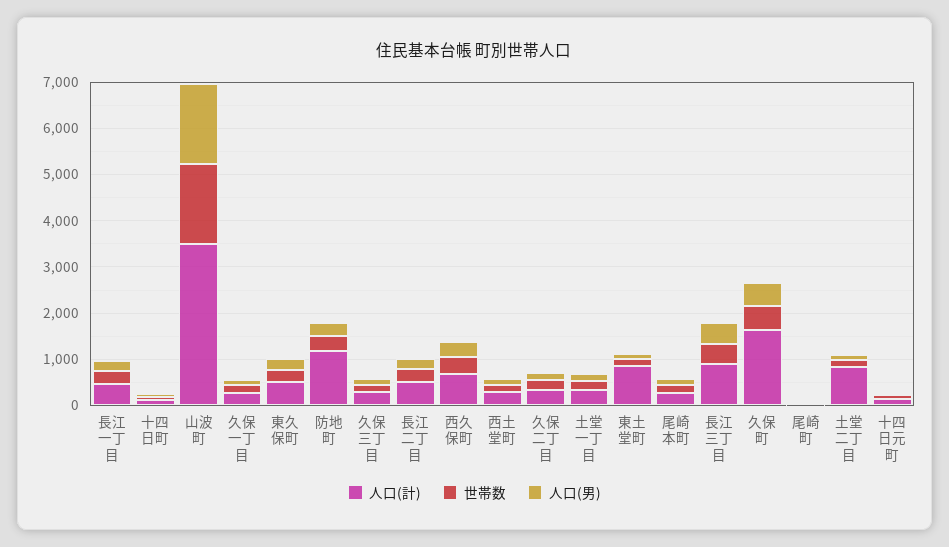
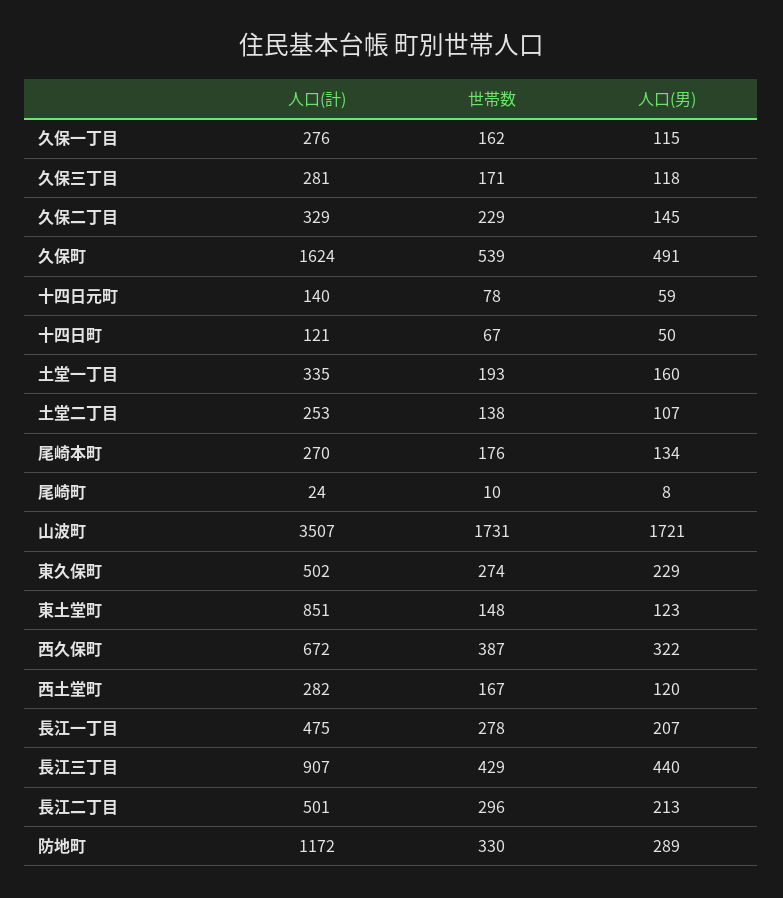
人口(計), 土堂二丁目: 800 -> 253

